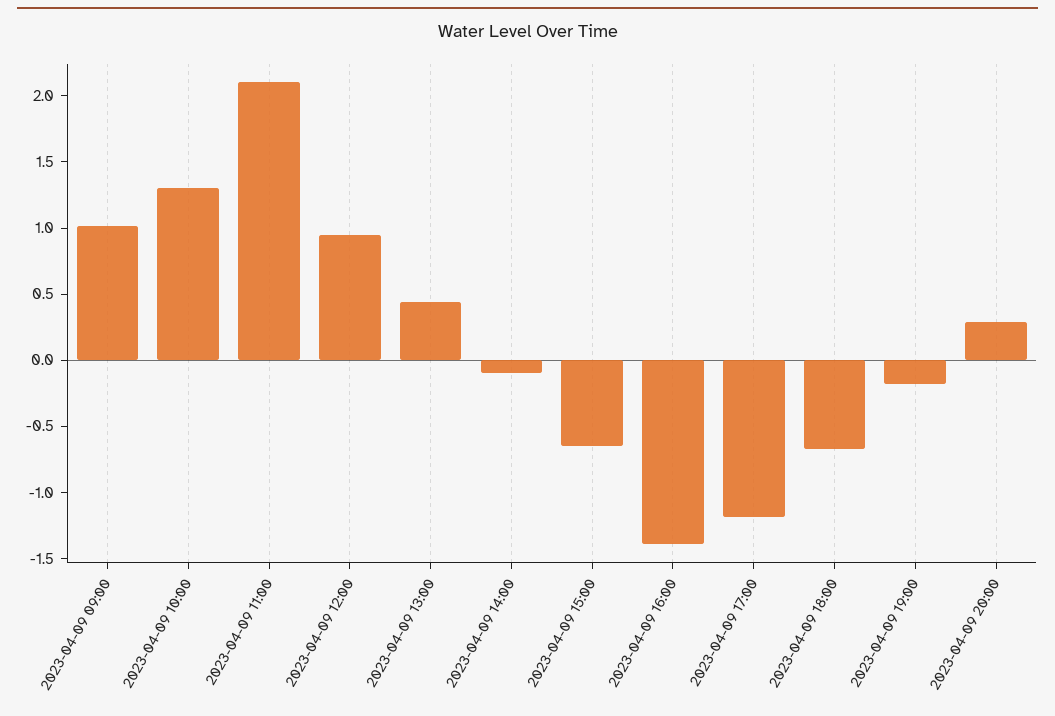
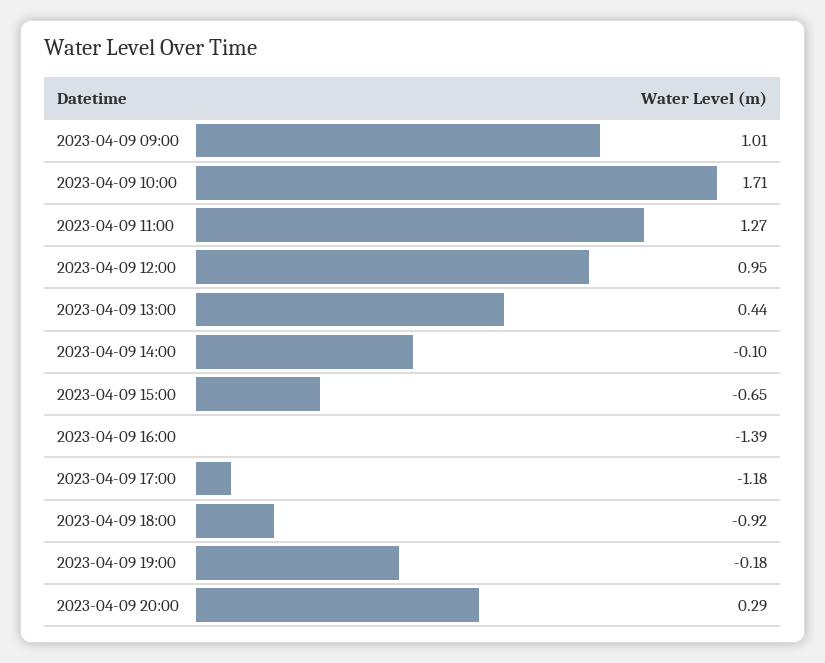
2023-04-09 10:00: 1.3 -> 1.71
2023-04-09 11:00: 2.1 -> 1.27
2023-04-09 18:00: -0.7 -> -0.92

